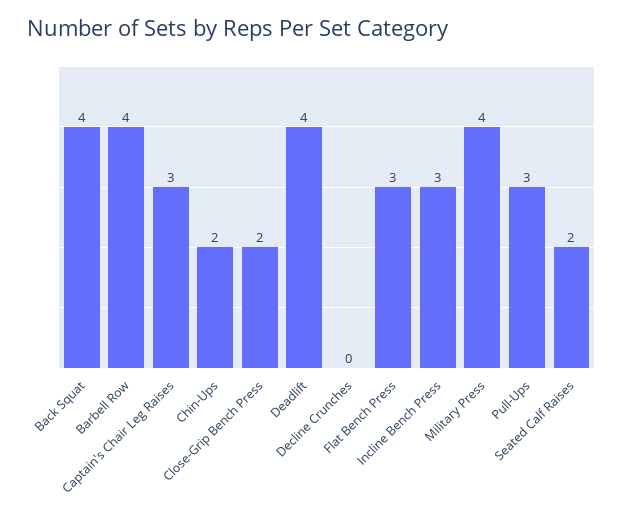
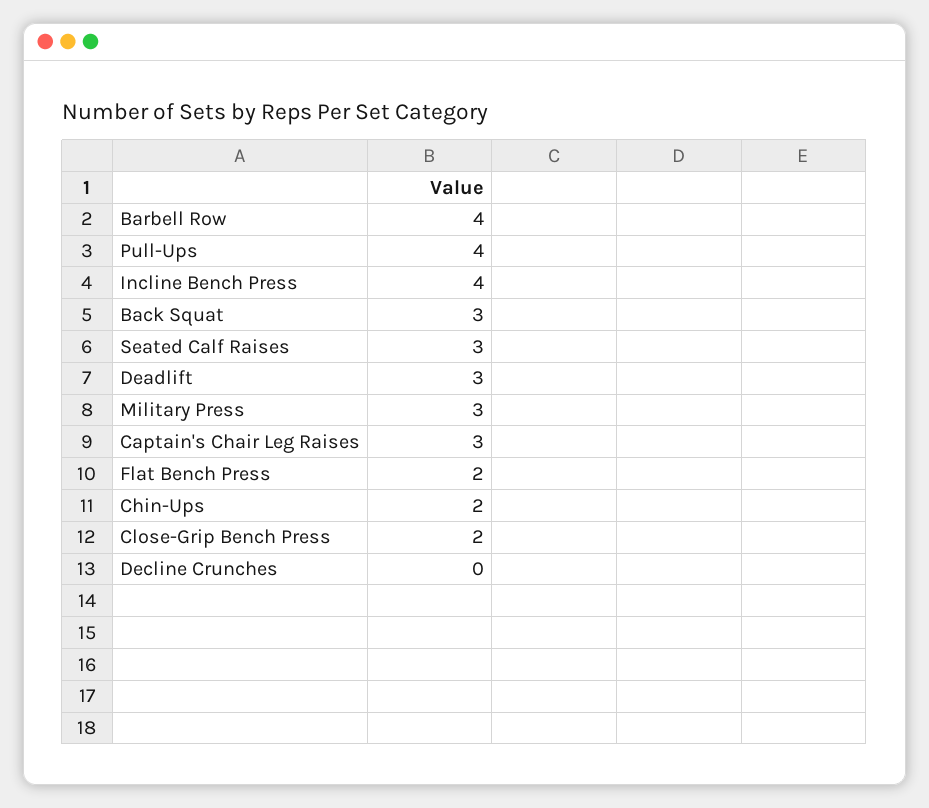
Back Squat: 4 -> 3
Deadlift: 4 -> 3
Flat Bench Press: 3 -> 2
Incline Bench Press: 3 -> 4
Military Press: 4 -> 3
Pull-Ups: 3 -> 4
Seated Calf Raises: 2 -> 3

